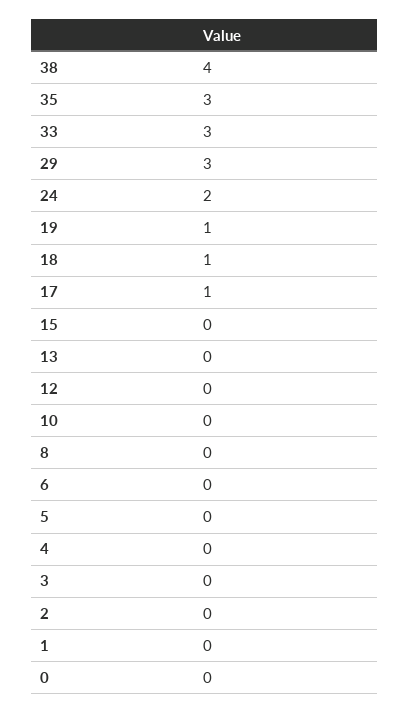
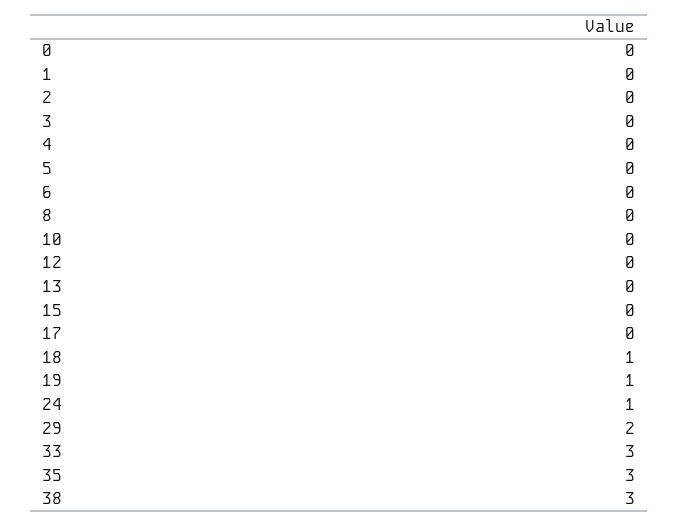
38: 4 -> 3
29: 3 -> 2
24: 2 -> 1
17: 1 -> 0

